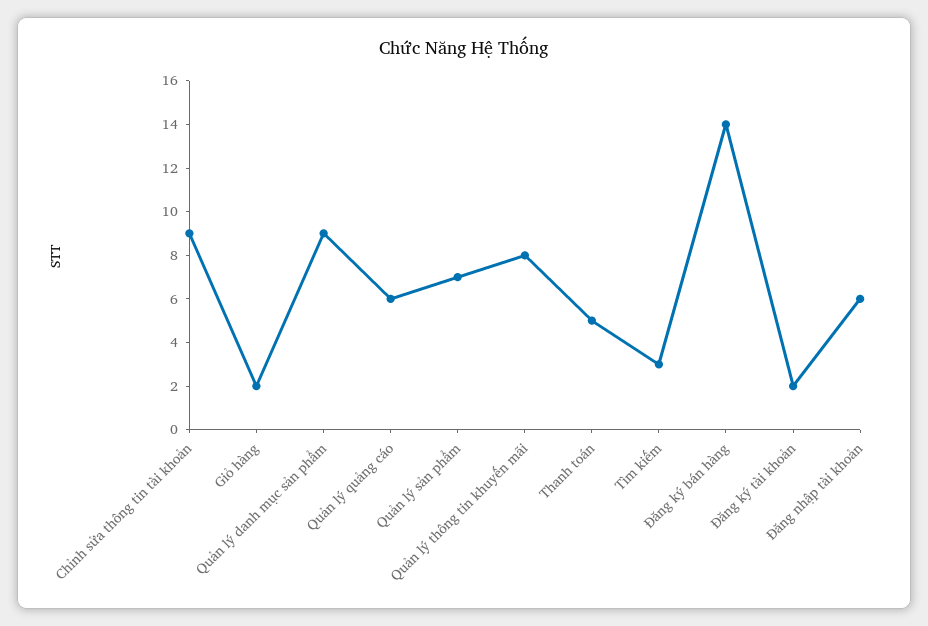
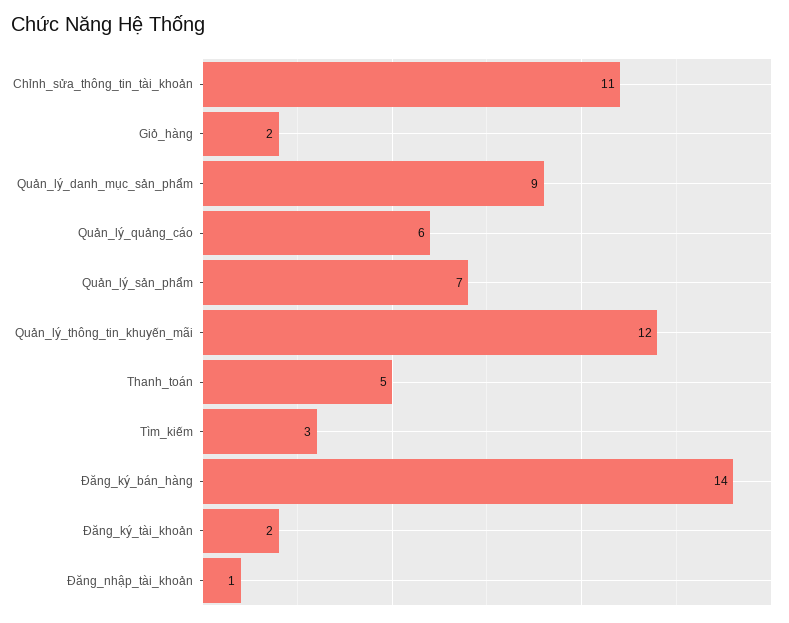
Chỉnh sửa thông tin tài khoản: 9 -> 11
Quản lý thông tin khuyến mãi: 8 -> 12
Đăng nhập tài khoản: 6 -> 1

